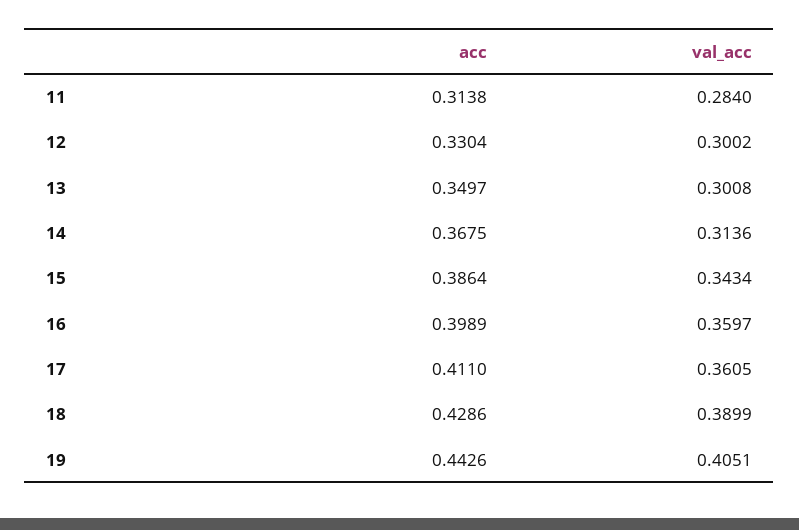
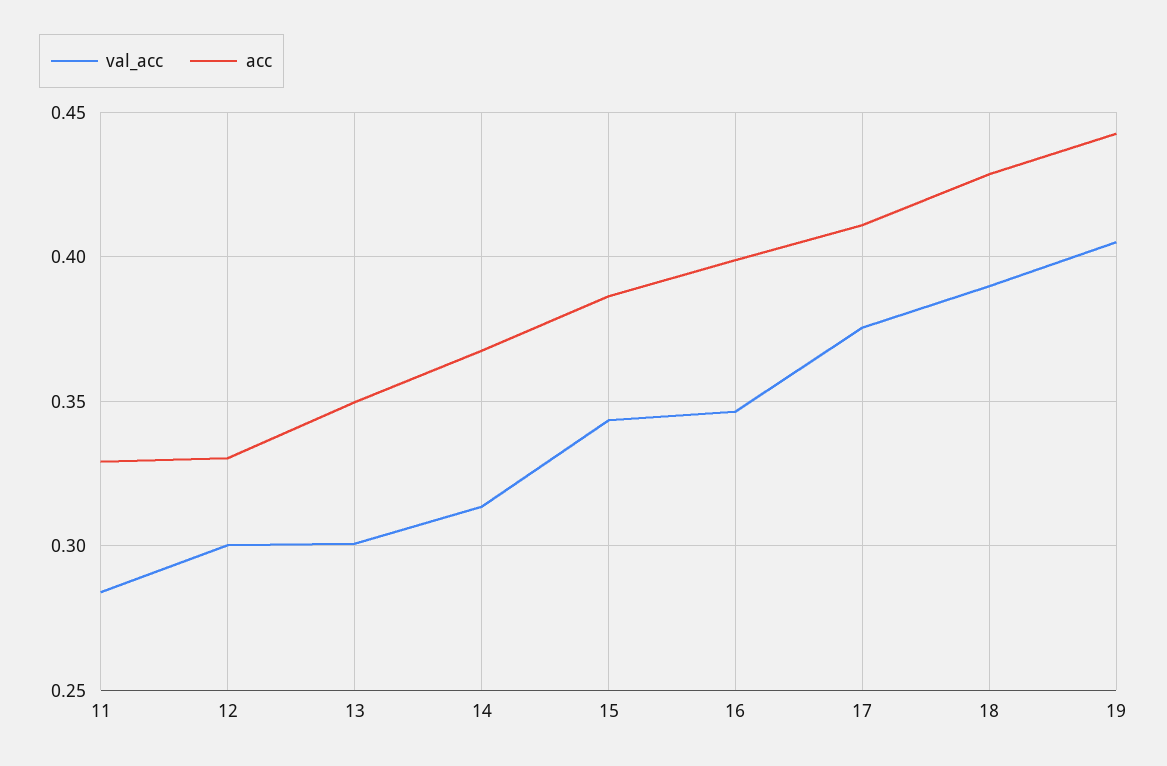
acc, 11: 0.3138 -> 0.33
val_acc, 16: 0.3597 -> 0.345
val_acc, 17: 0.3605 -> 0.375

